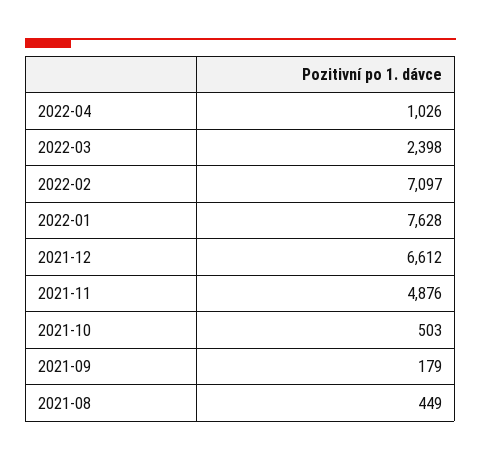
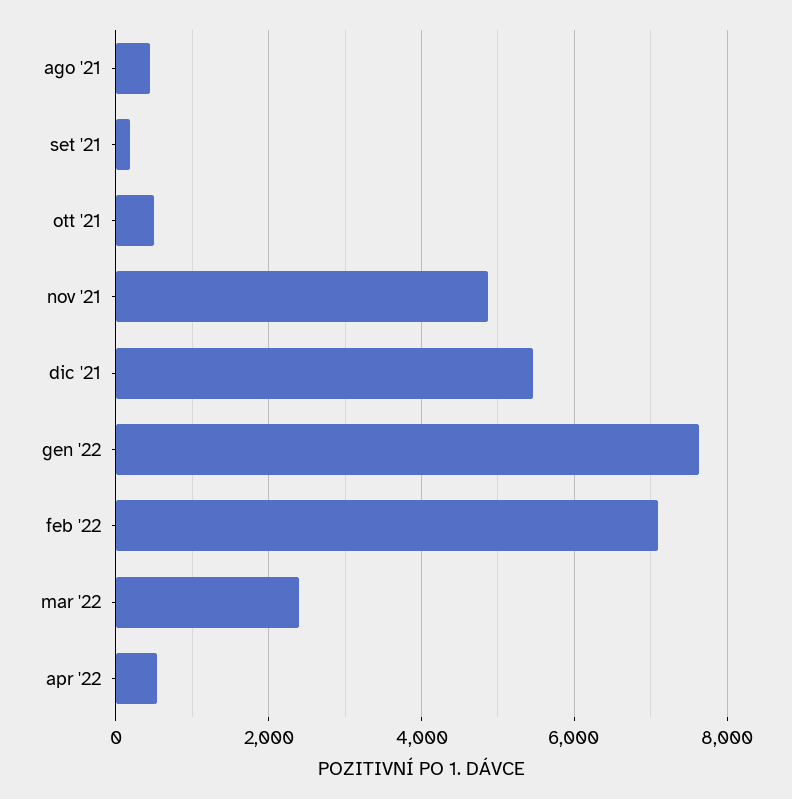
2022-04: 1026 -> 600
2021-12: 6612 -> 5400

